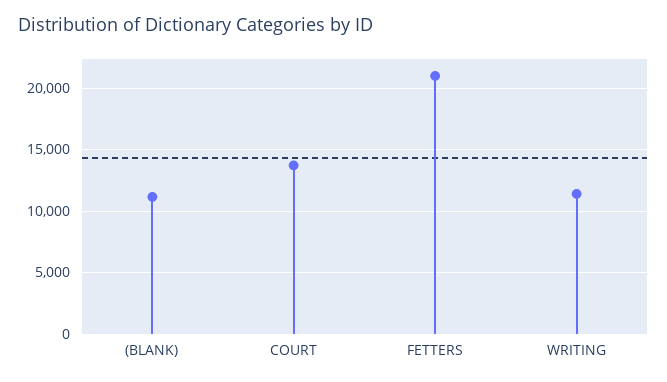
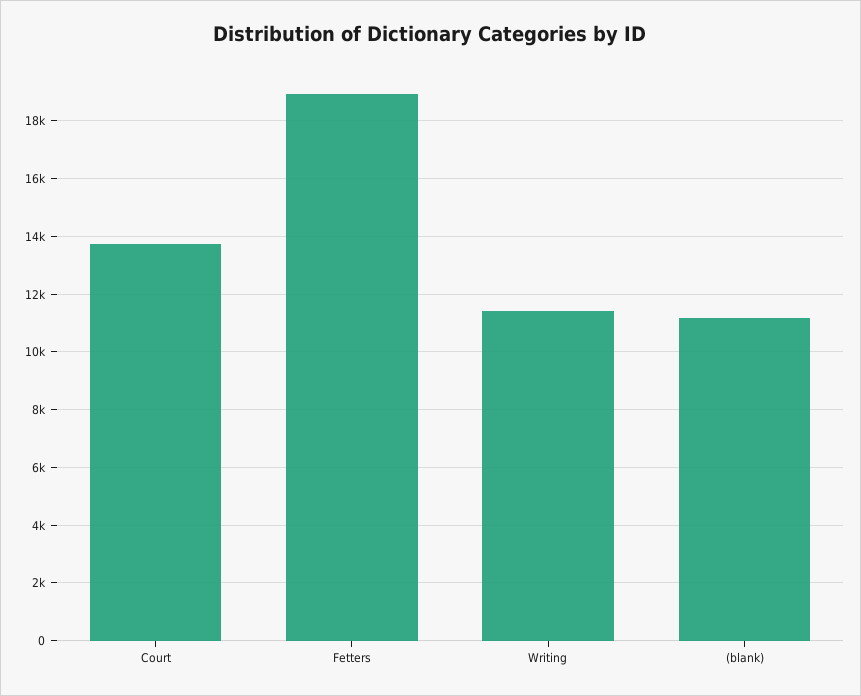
FETTERS: 21000 -> 19000

